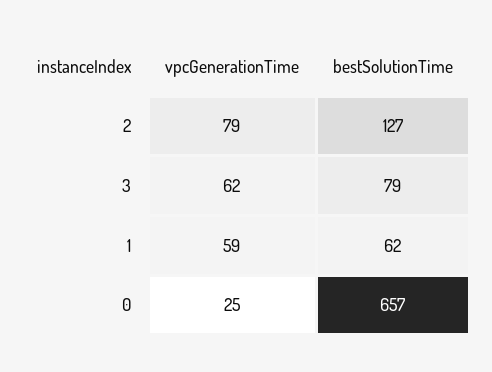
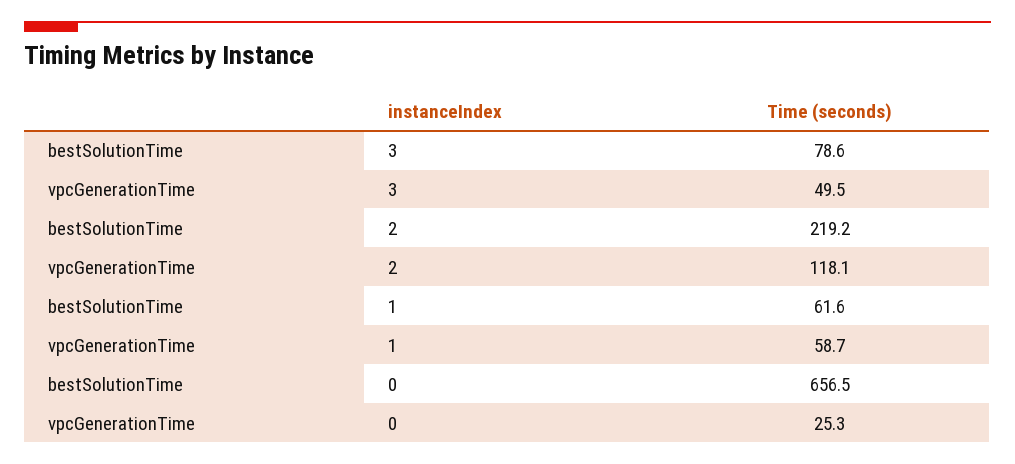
vpcGenerationTime, 2: 79 -> 118.1
bestSolutionTime, 2: 127 -> 219.2
vpcGenerationTime, 3: 62 -> 49.5

